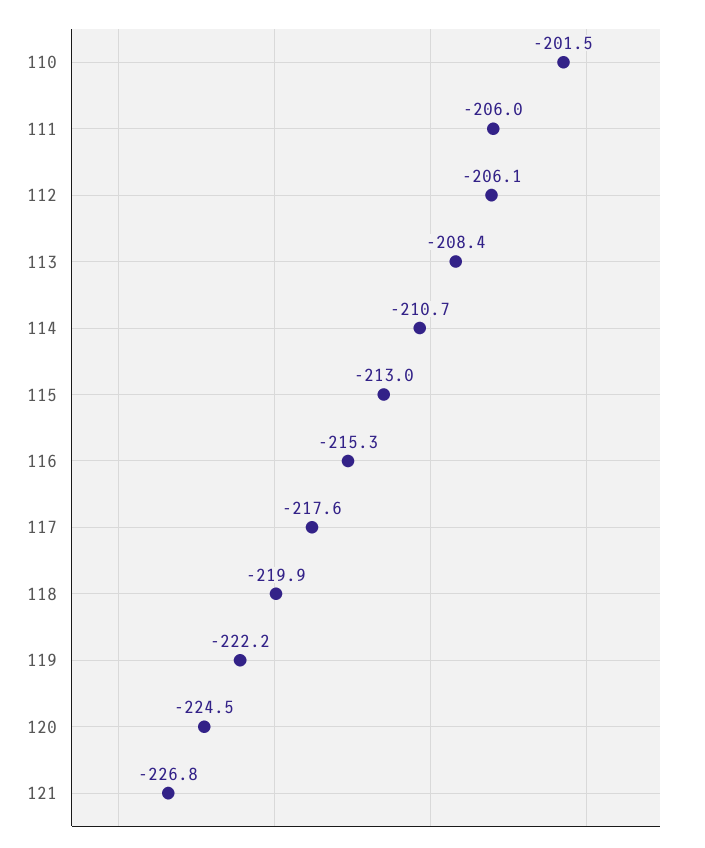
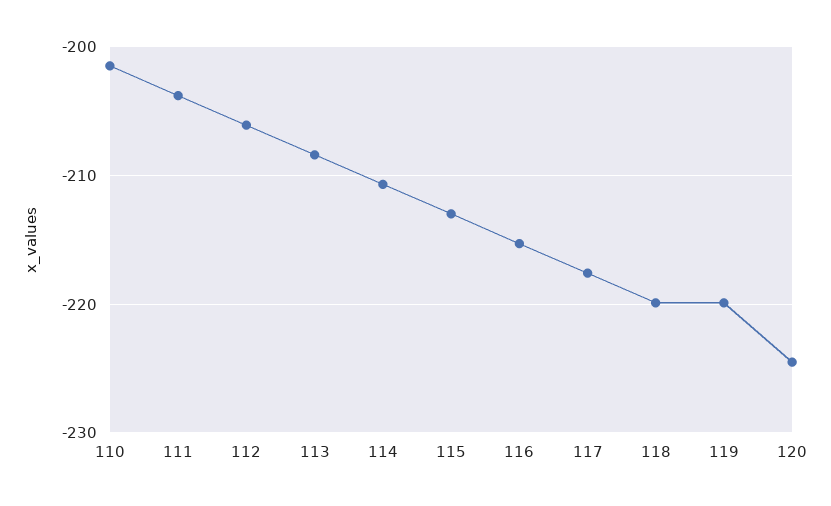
111: -206 -> -204
119: -222.2 -> -220
121: -226.8 -> none

